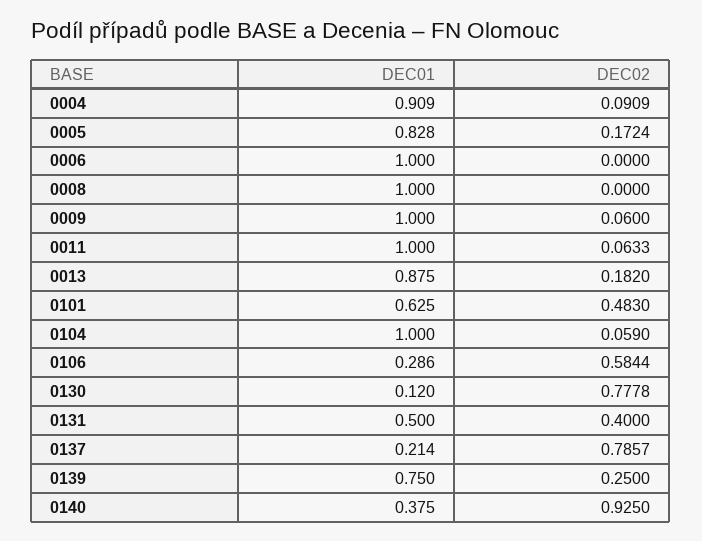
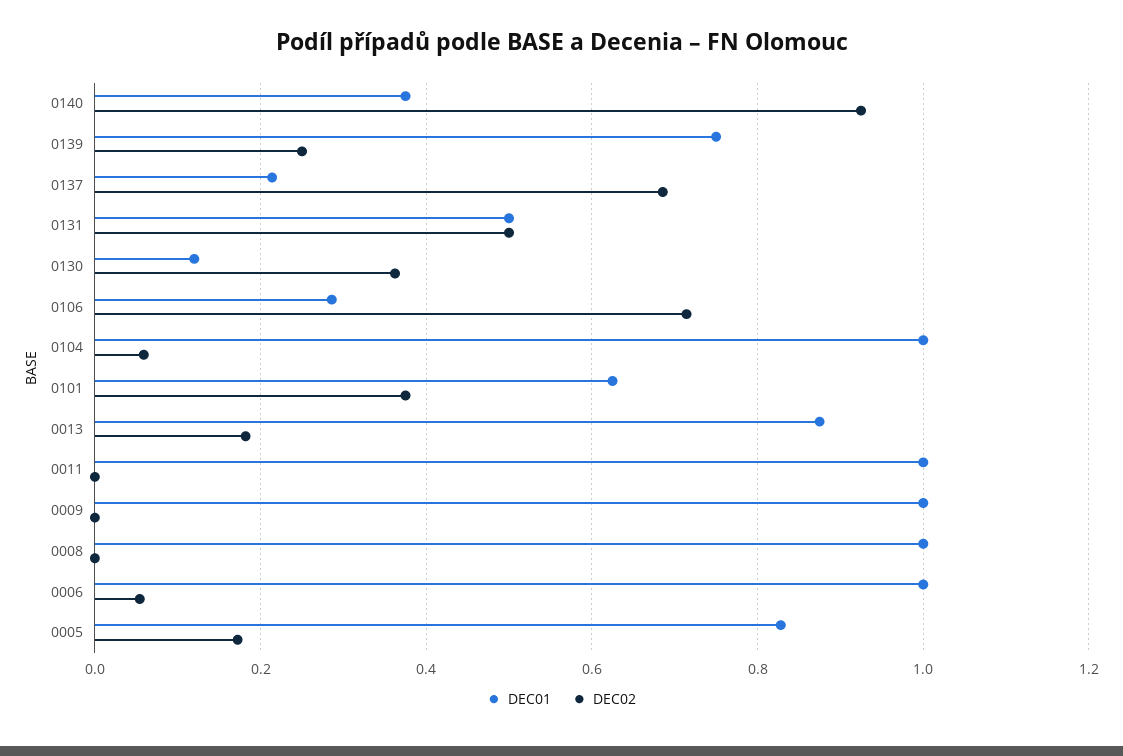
DEC01, 0004: 0.909 -> none
DEC02, 0004: 0.0909 -> none
DEC02, 0006: 0 -> 0.06
DEC02, 0009: 0.06 -> 0
DEC02, 0011: 0.0633 -> 0
DEC02, 0101: 0.483 -> 0.38
DEC02, 0106: 0.5844 -> 0.72
DEC02, 0130: 0.7778 -> 0.36
DEC02, 0131: 0.4 -> 0.5
DEC02, 0137: 0.7857 -> 0.68

